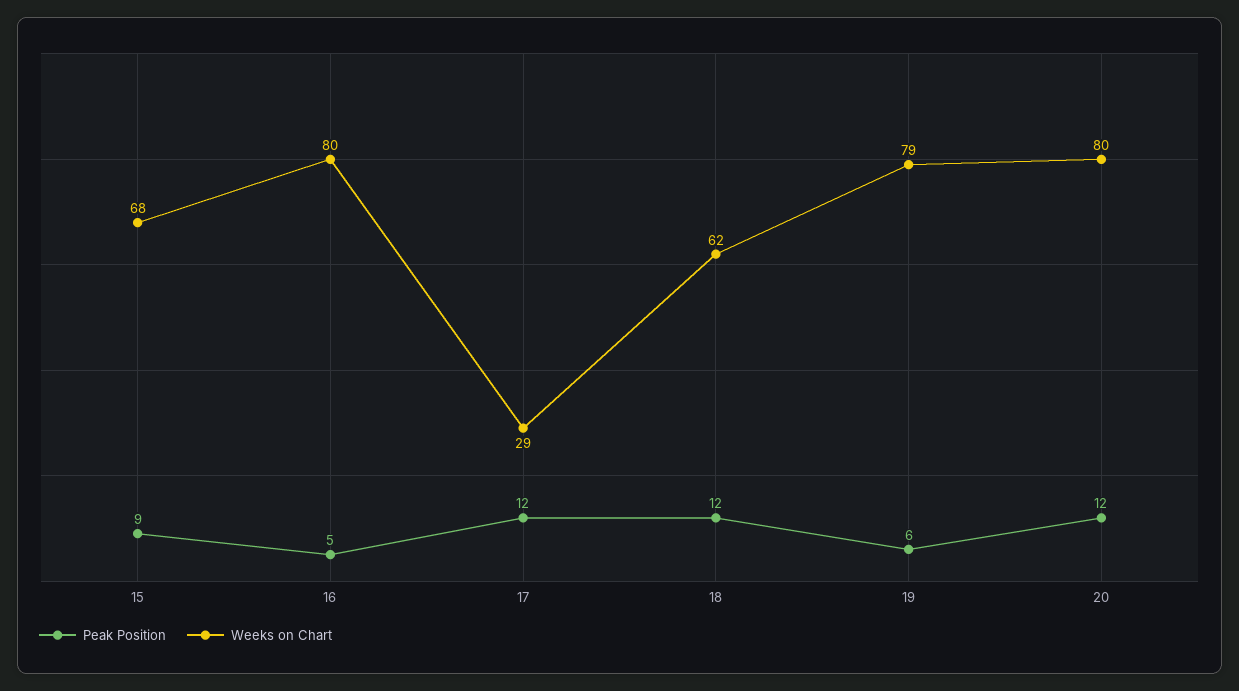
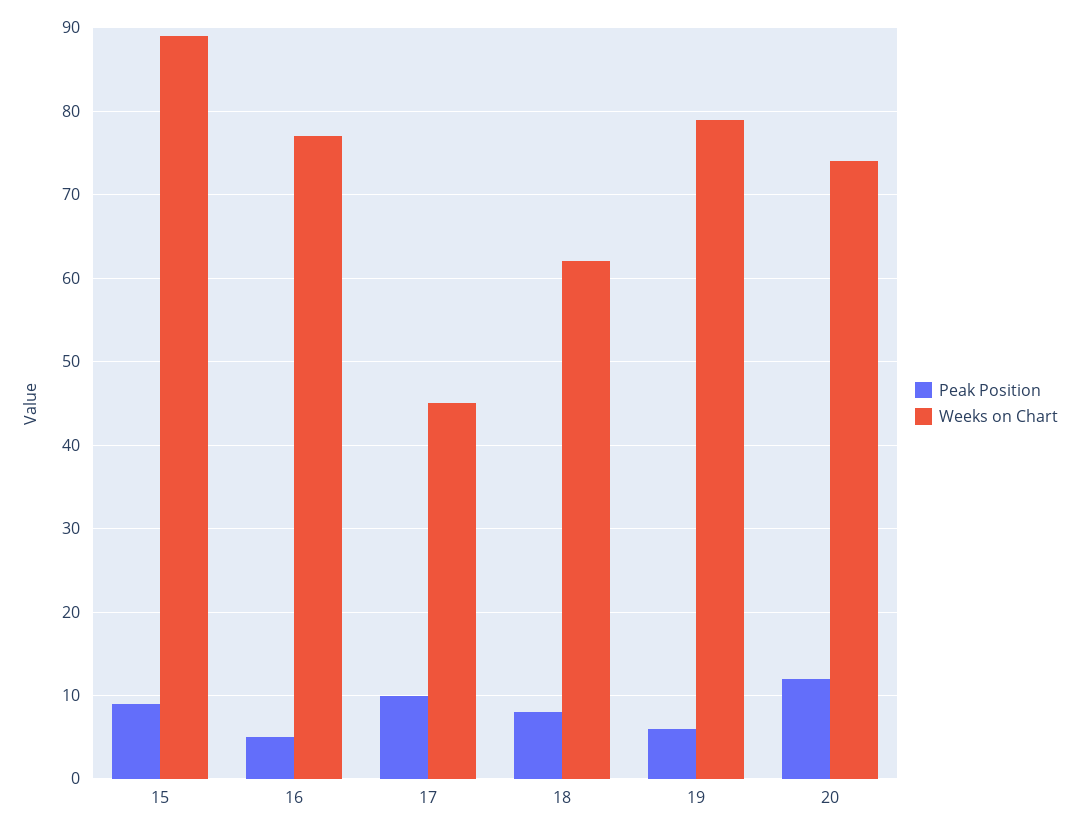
Weeks on Chart, 15: 68 -> 89
Weeks on Chart, 16: 80 -> 77
Peak Position, 17: 12 -> 10
Weeks on Chart, 17: 29 -> 45
Peak Position, 18: 12 -> 8
Weeks on Chart, 20: 80 -> 74

